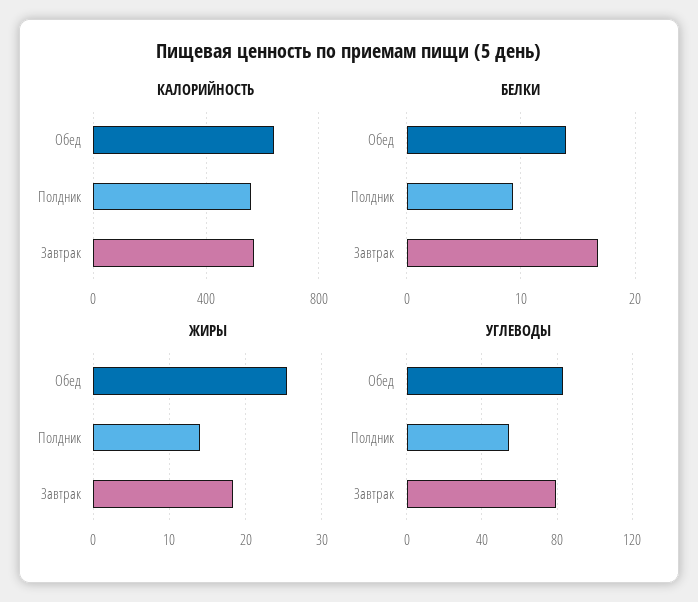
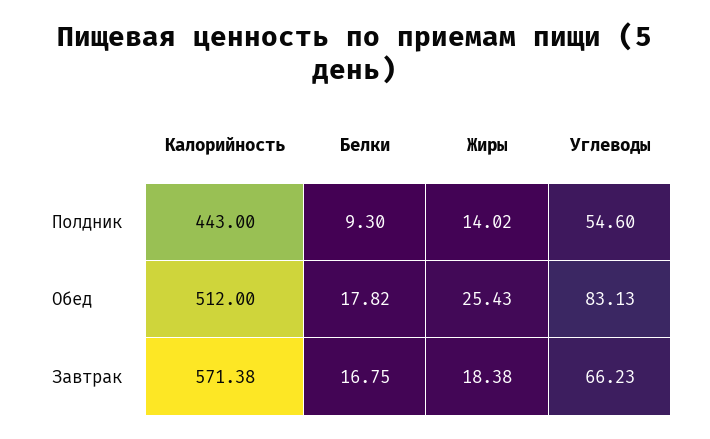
КАЛОРИЙНОСТЬ, Обед: 650 -> 512
КАЛОРИЙНОСТЬ, Полдник: 550 -> 443
БЕЛКИ, Обед: 14 -> 17.82
УГЛЕВОДЫ, Завтрак: 80 -> 66.23

